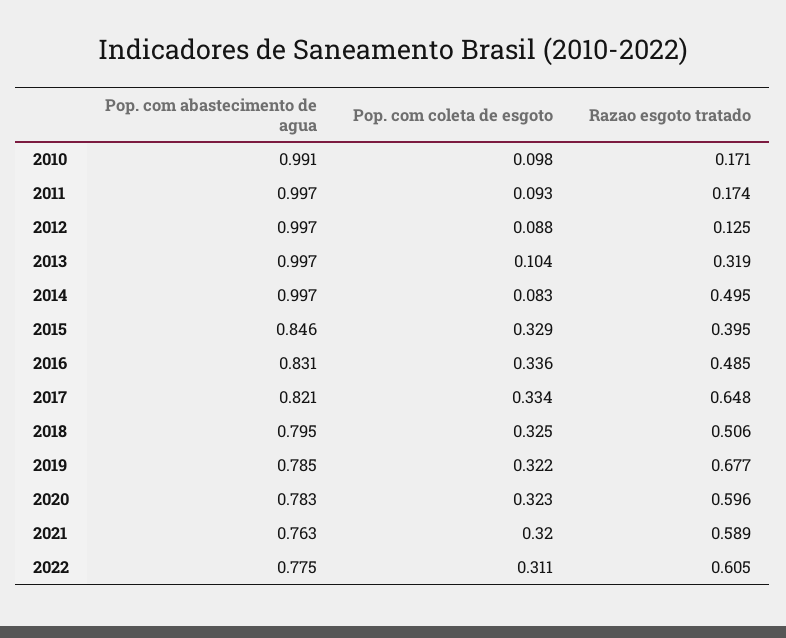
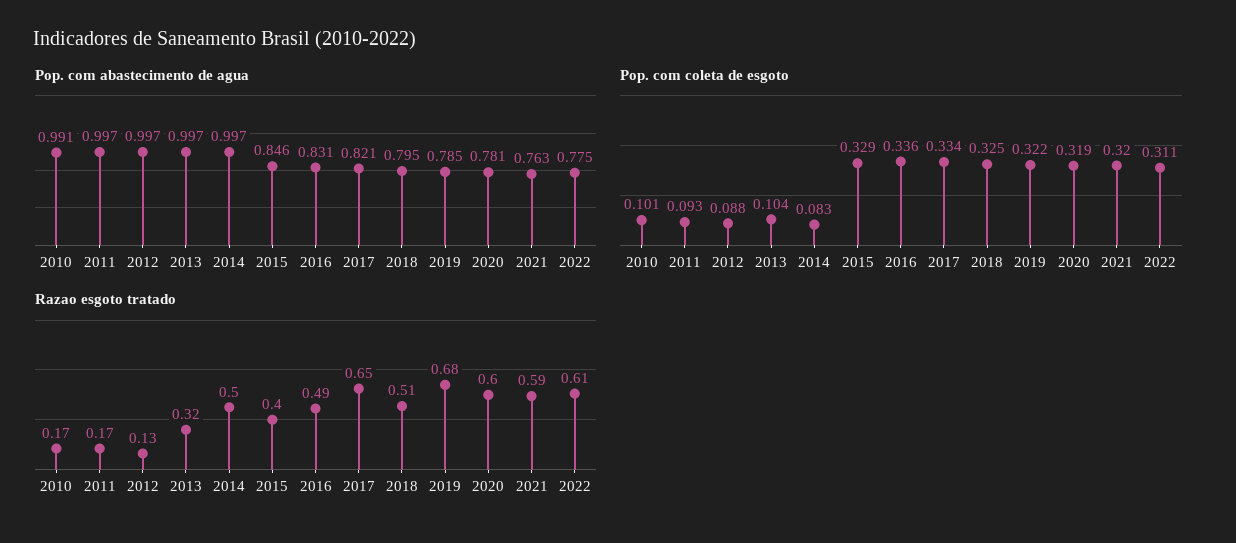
Pop. com coleta de esgoto, 2010: 0.098 -> 0.101
Pop. com abastecimento de agua, 2020: 0.783 -> 0.781
Pop. com coleta de esgoto, 2020: 0.323 -> 0.319

